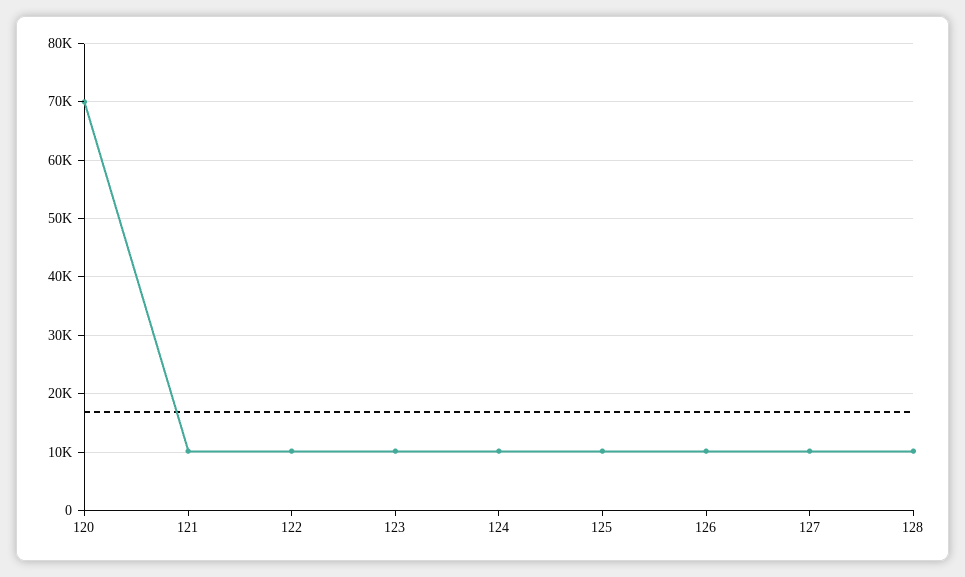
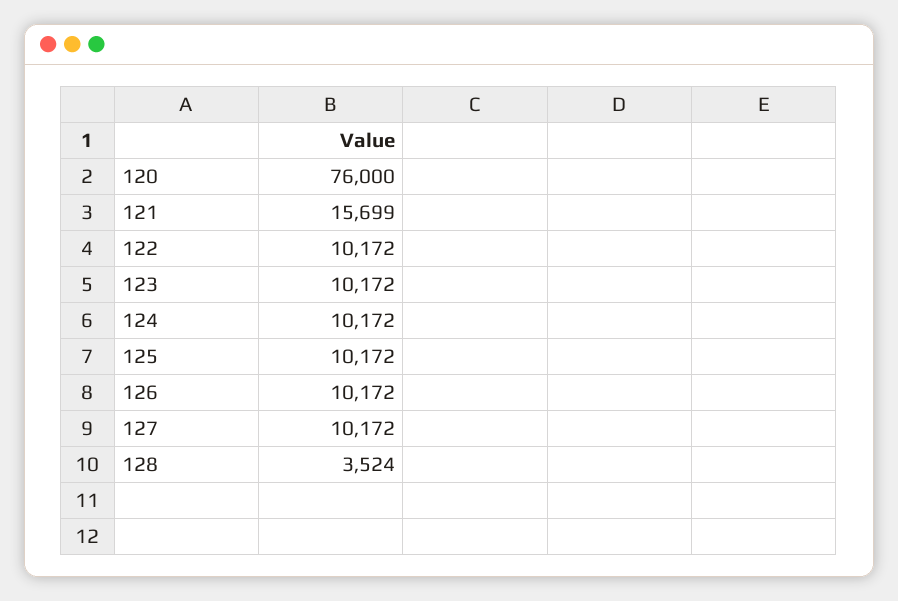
120: 70000 -> 76000
121: 10000 -> 15699
128: 10000 -> 3524

